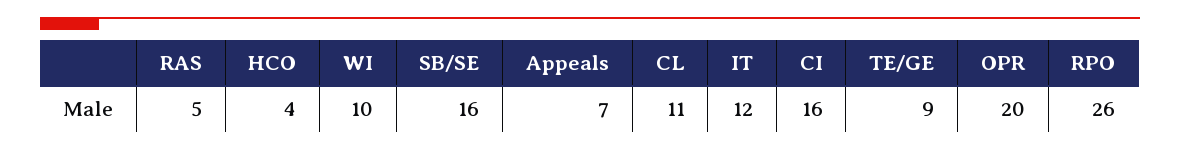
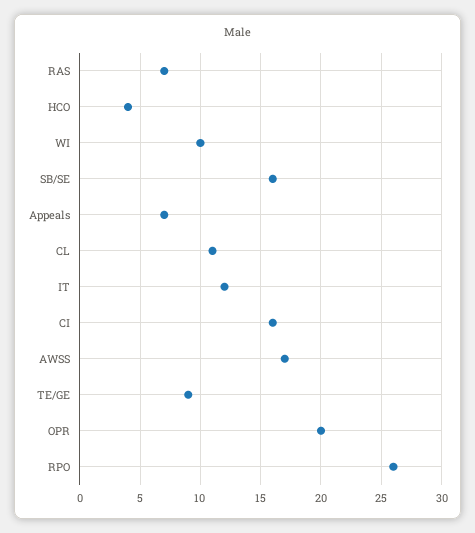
RAS: 5 -> 7
AWSS: none -> 17

